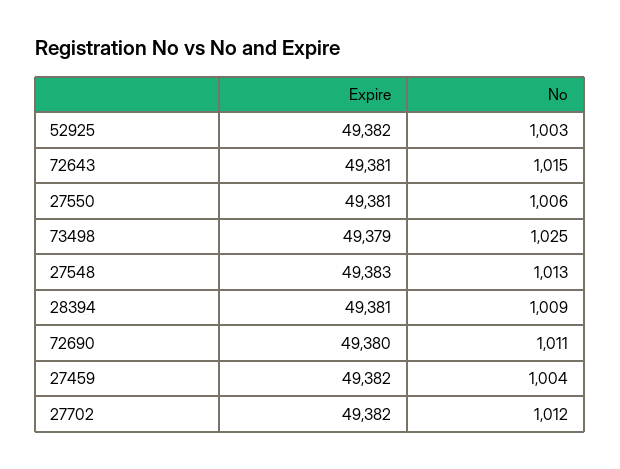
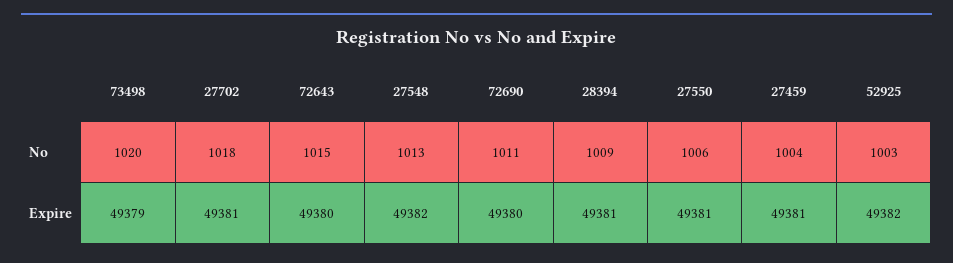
Expire, 72643: 49381 -> 49380
No, 73498: 1025 -> 1020
Expire, 27548: 49383 -> 49382
Expire, 27459: 49382 -> 49381
Expire, 27702: 49382 -> 49381
No, 27702: 1012 -> 1018

